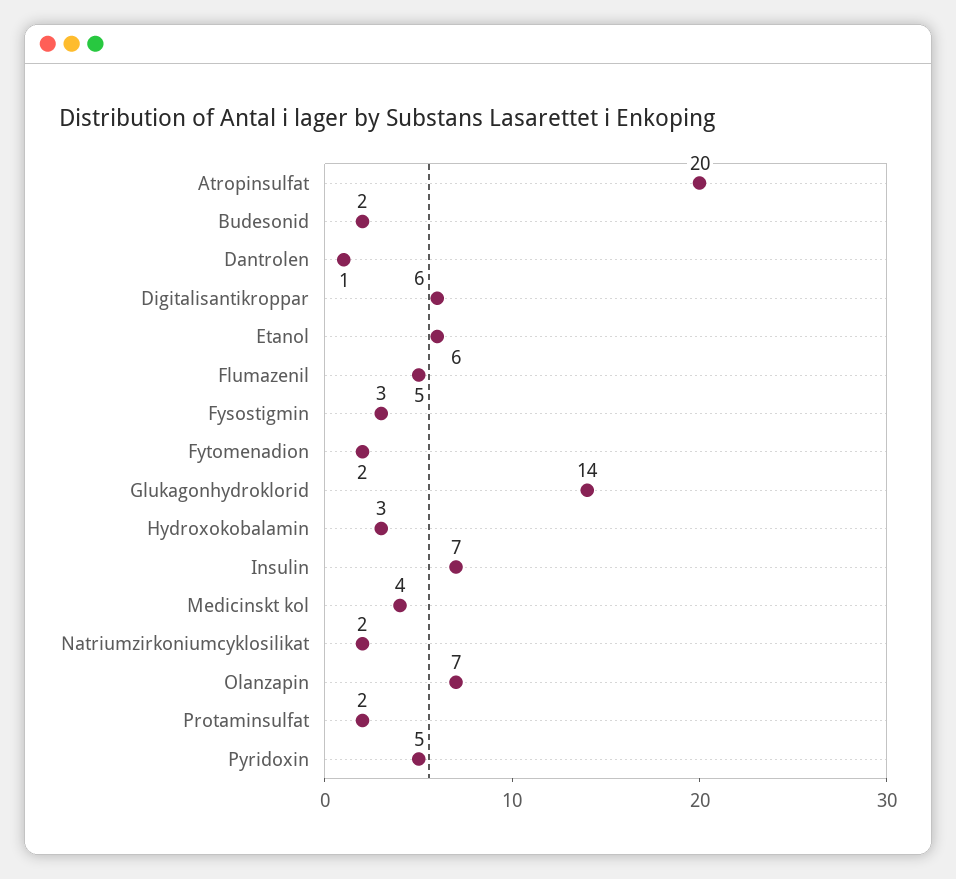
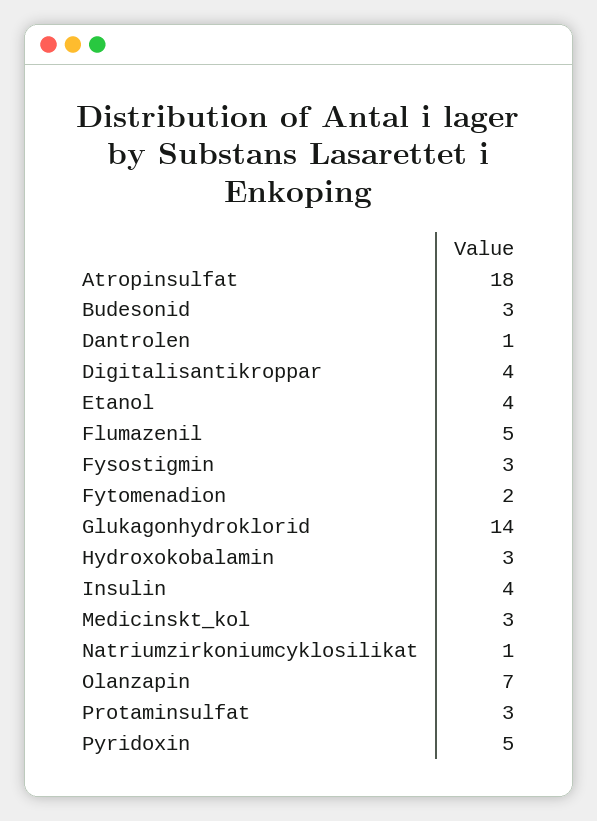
Atropinsulfat: 20 -> 18
Budesonid: 2 -> 3
Digitalisantikroppar: 6 -> 4
Etanol: 6 -> 4
Insulin: 7 -> 4
Medicinskt kol: 4 -> 3
Natriumzirkoniumcyklosilikat: 2 -> 1
Protaminsulfat: 2 -> 3

